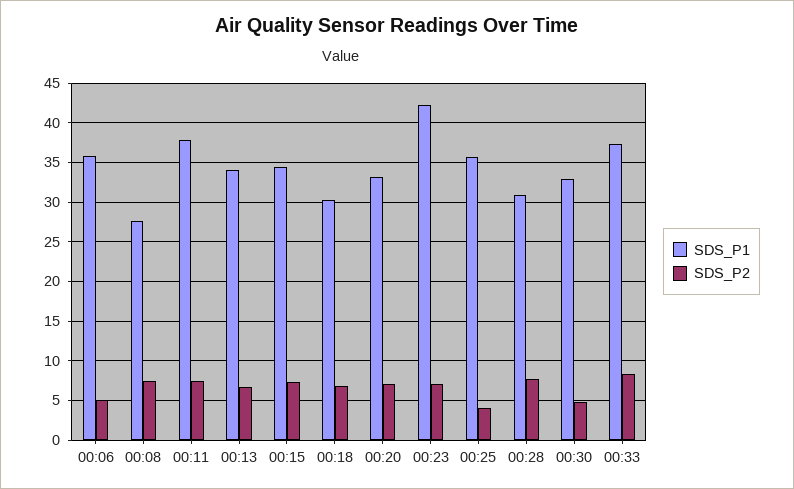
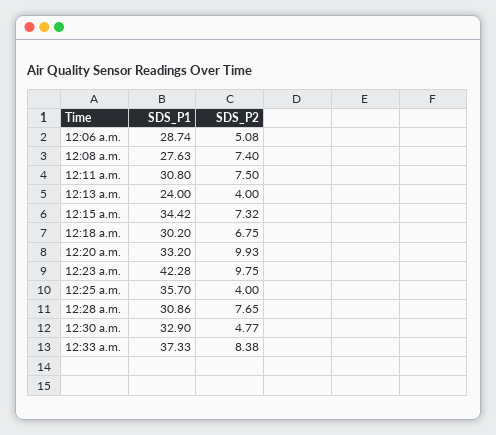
SDS_P1, 00:06: 36 -> 28.74
SDS_P1, 00:11: 38 -> 30.8
SDS_P1, 00:13: 34 -> 24
SDS_P2, 00:13: 7 -> 4
SDS_P2, 00:20: 7 -> 9.93
SDS_P2, 00:23: 7 -> 9.75

